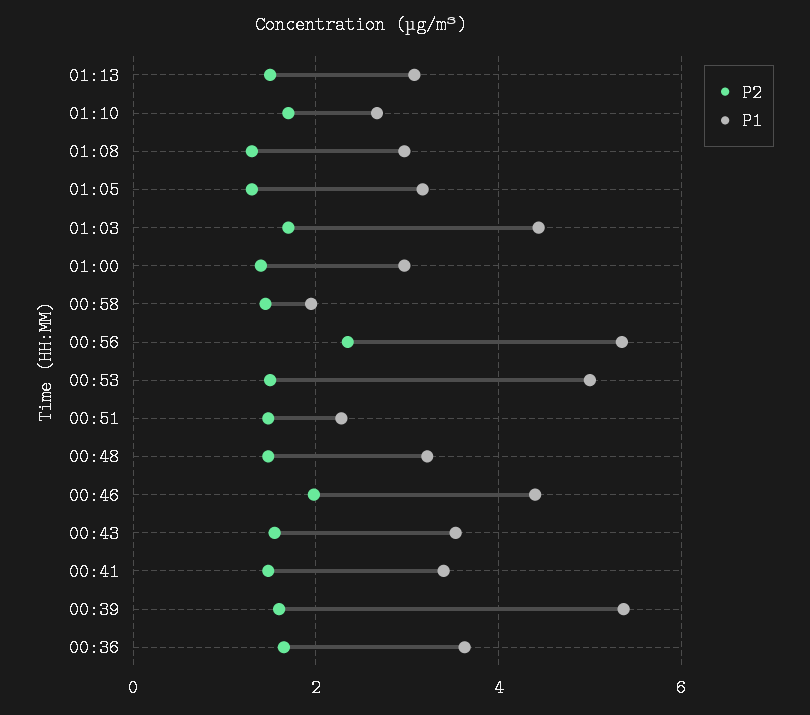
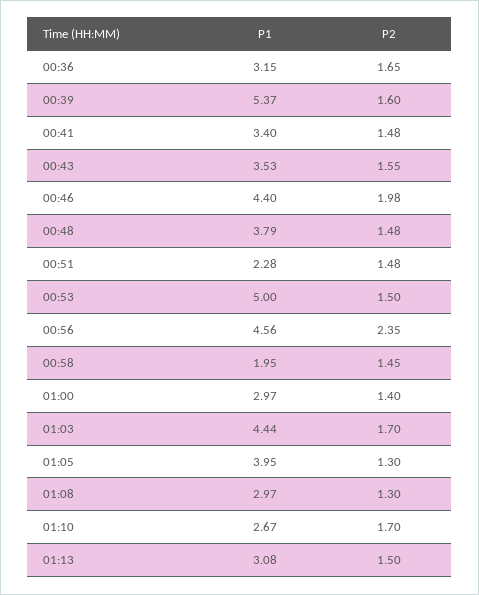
P1, 01:05: 3.2 -> 3.95
P1, 00:56: 5.4 -> 4.56
P1, 00:48: 3.2 -> 3.79
P1, 00:36: 3.6 -> 3.15

